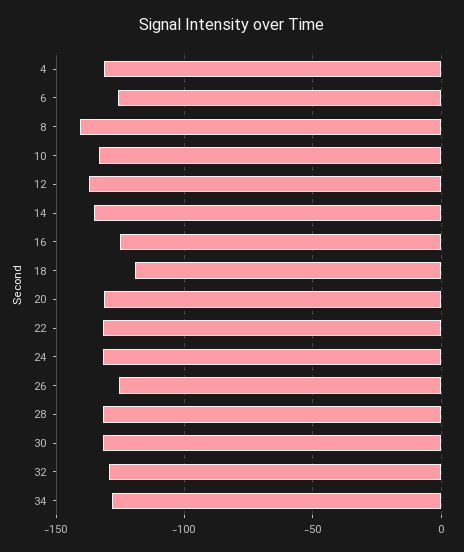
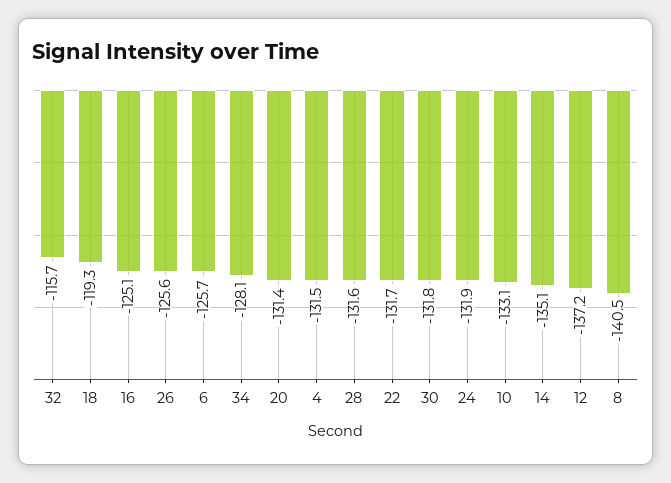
32: -130 -> -115.7

